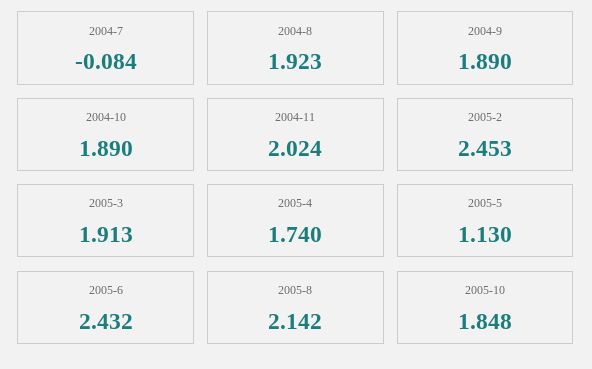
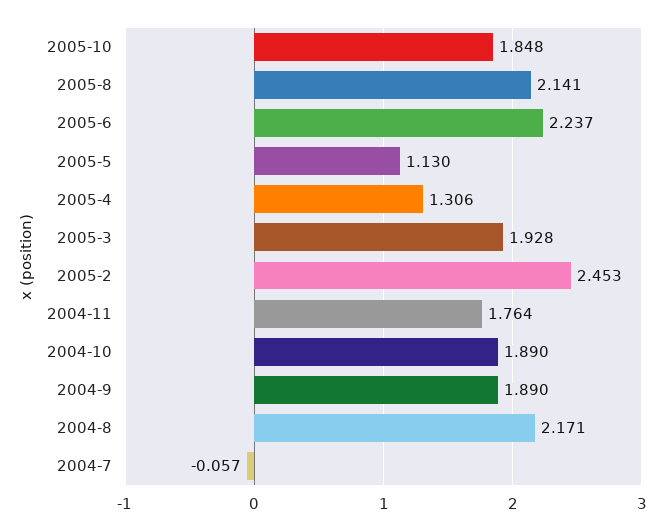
2004-7: -0.084 -> -0.057
2004-8: 1.923 -> 2.171
2004-11: 2.024 -> 1.764
2005-3: 1.913 -> 1.928
2005-4: 1.74 -> 1.306
2005-6: 2.432 -> 2.237
2005-8: 2.142 -> 2.141

